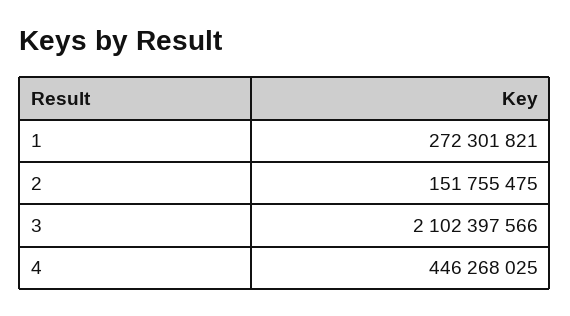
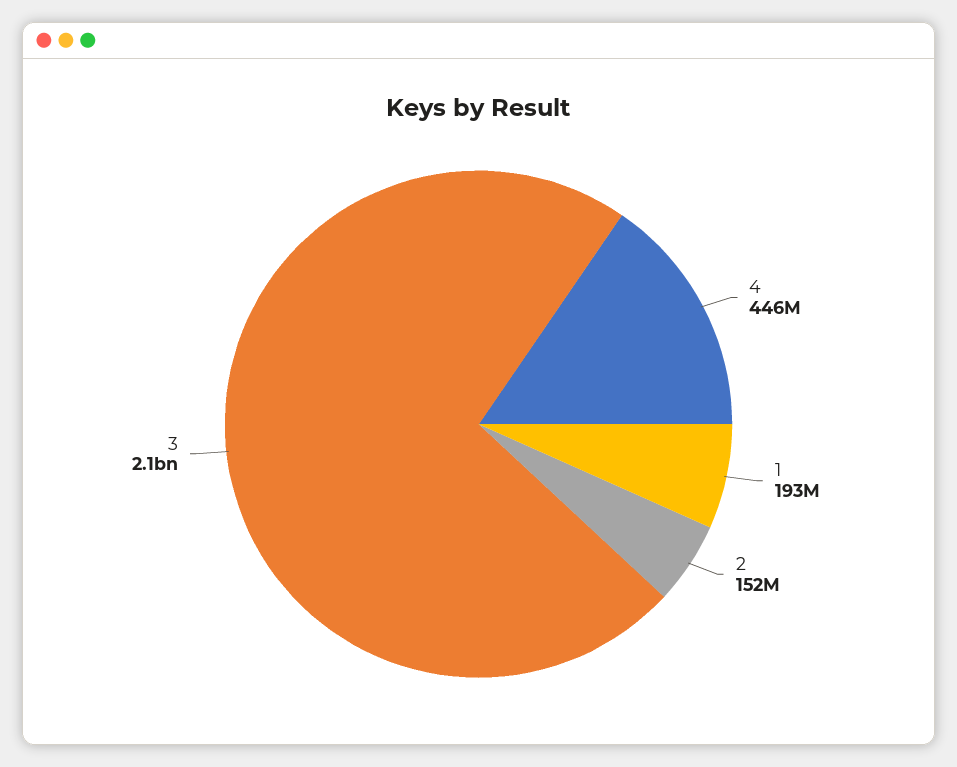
1: 272301821 -> 193000000

